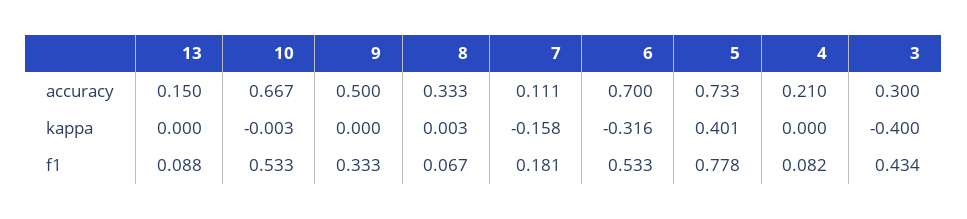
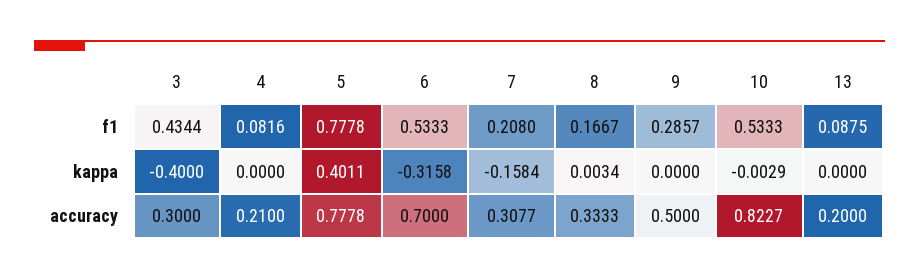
13, accuracy: 0.15 -> 0.2
10, accuracy: 0.667 -> 0.8227
7, accuracy: 0.111 -> 0.3077
5, accuracy: 0.733 -> 0.7778
9, f1: 0.333 -> 0.2857
8, f1: 0.067 -> 0.1667
7, f1: 0.181 -> 0.208

